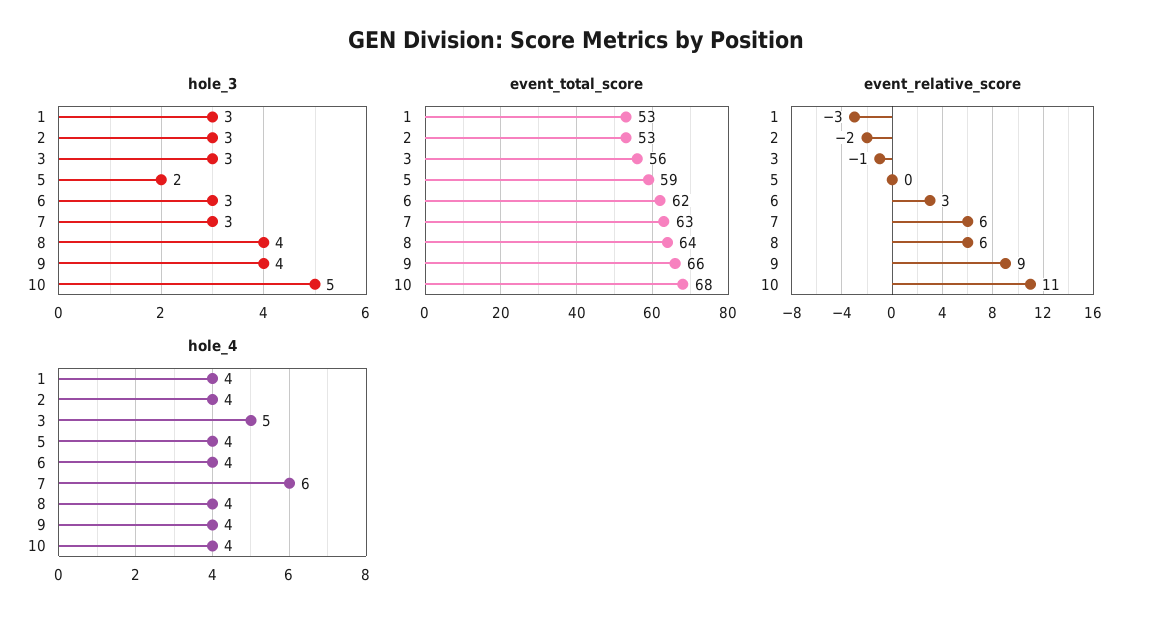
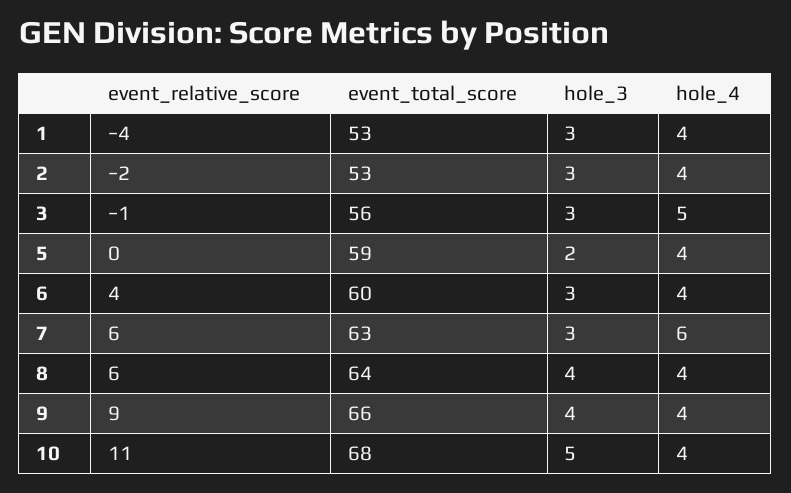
event_total_score, 6: 62 -> 60
event_relative_score, 1: -3 -> -4
event_relative_score, 6: 3 -> 4

